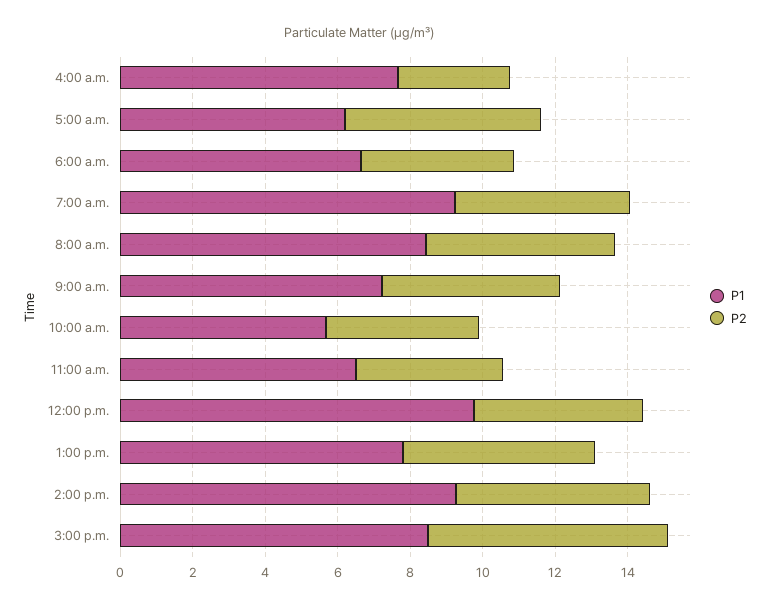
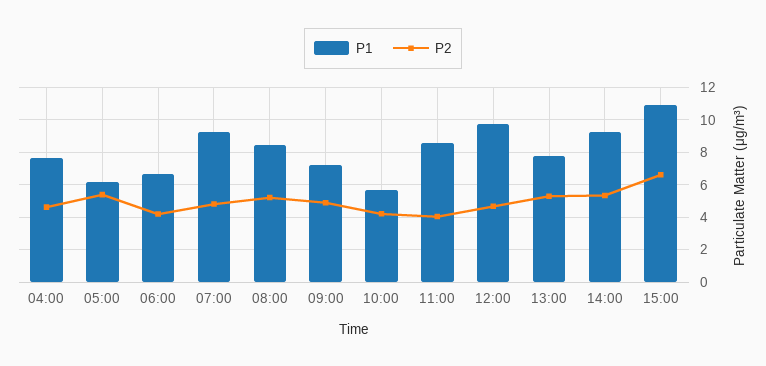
P2, 4:00 a.m.: 3 -> 4.5
P1, 11:00 a.m.: 6.5 -> 8.5
P1, 3:00 p.m.: 8.5 -> 11

